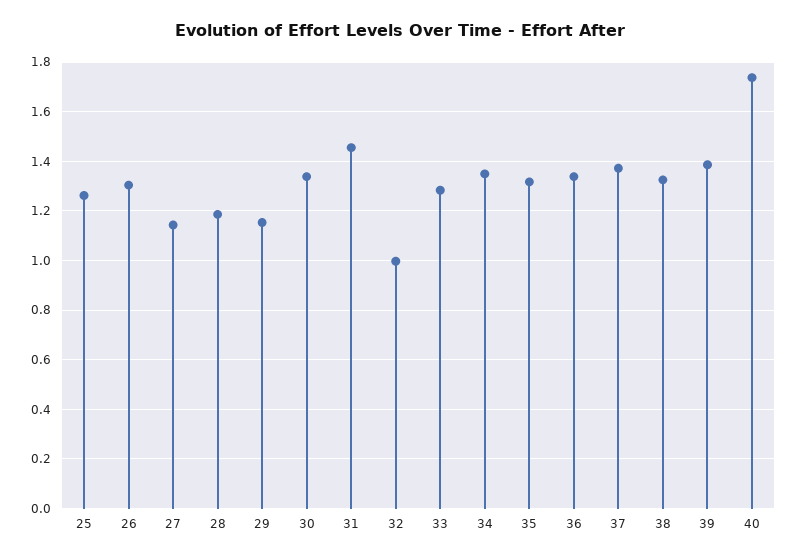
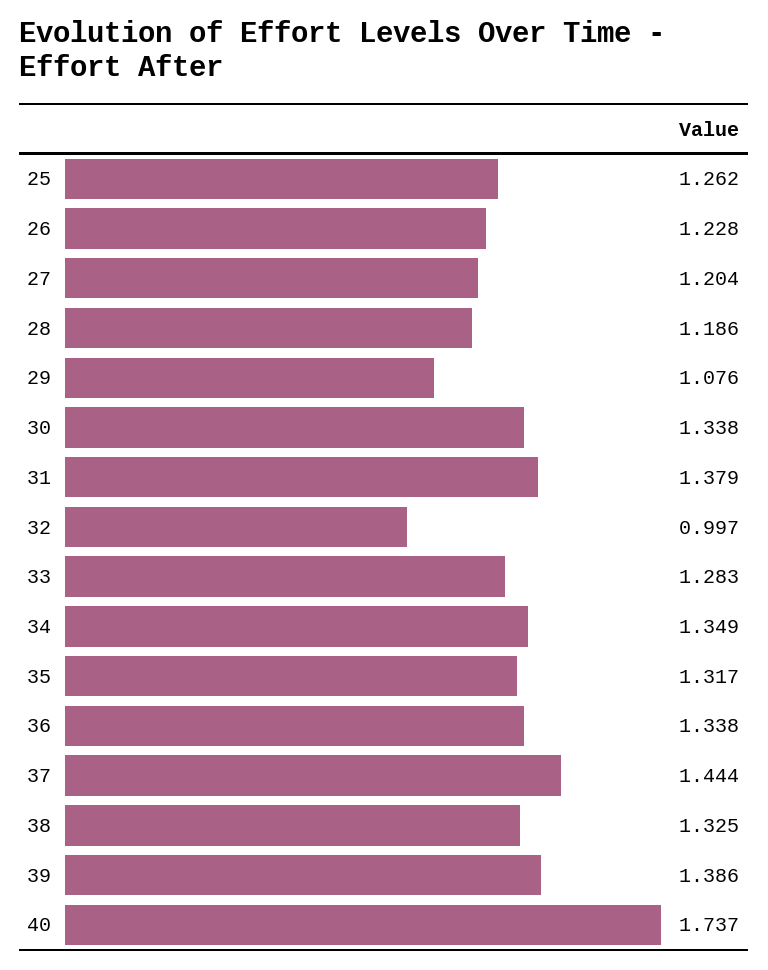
26: 1.3 -> 1.228
27: 1.15 -> 1.204
29: 1.15 -> 1.076
31: 1.45 -> 1.379
37: 1.375 -> 1.444

